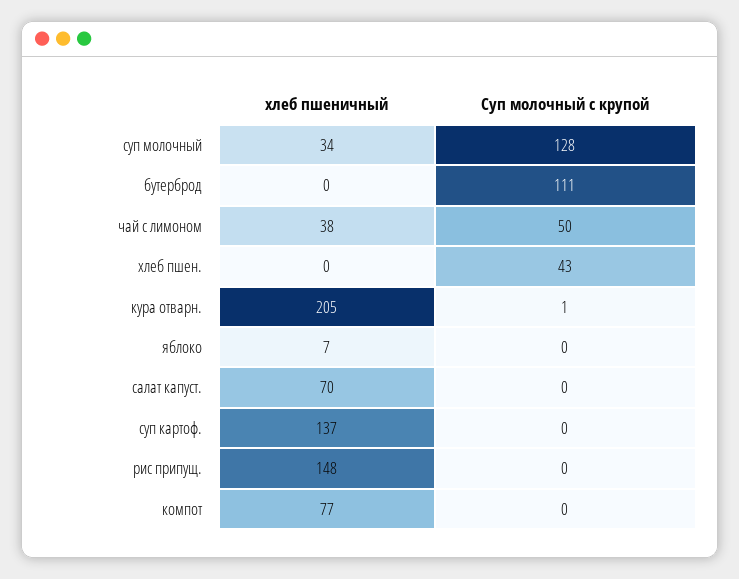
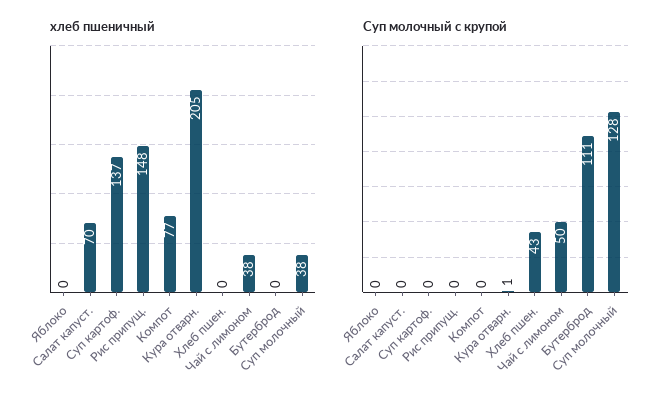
хлеб пшеничный, суп молочный: 34 -> 38
хлеб пшеничный, яблоко: 7 -> 0

